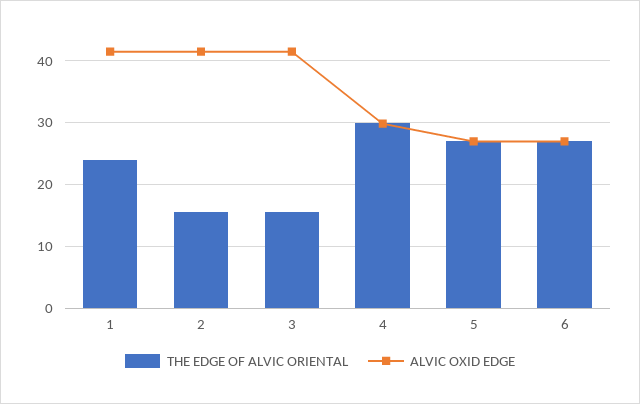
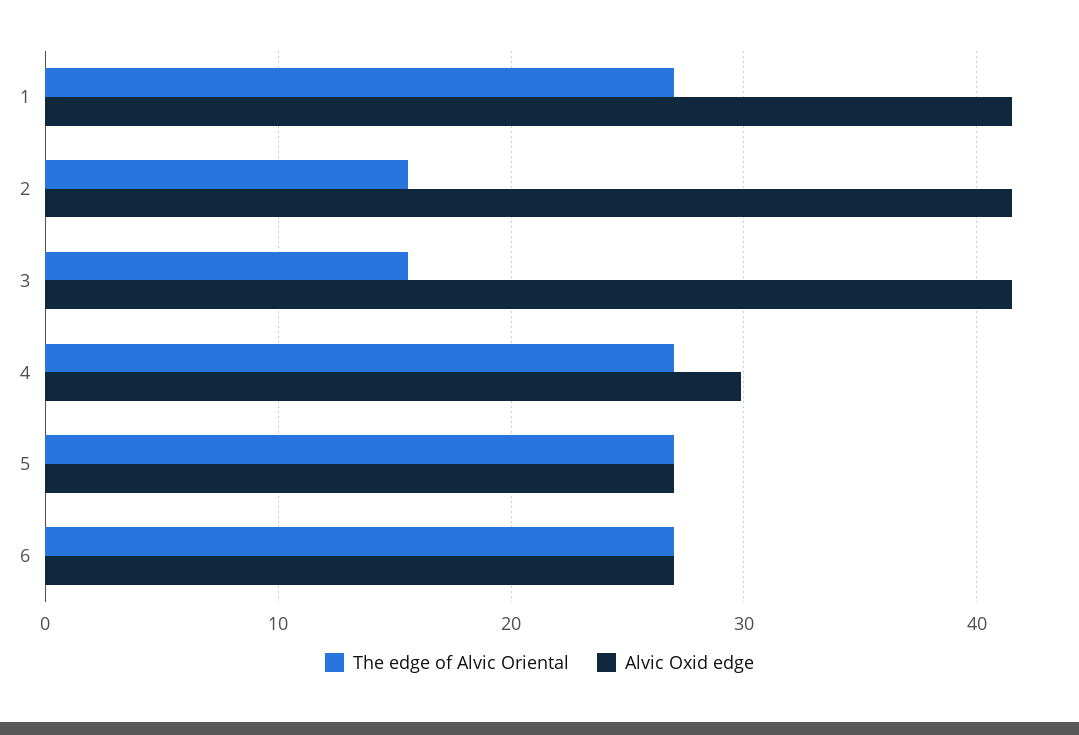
THE EDGE OF ALVIC ORIENTAL, 1: 24 -> 27
THE EDGE OF ALVIC ORIENTAL, 4: 30 -> 27

